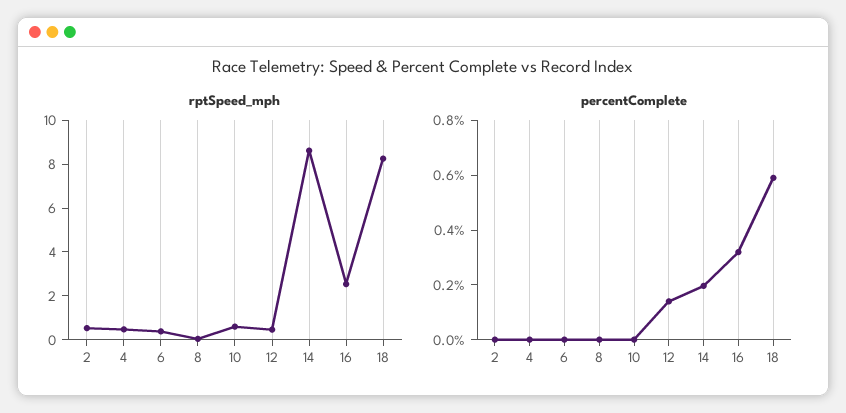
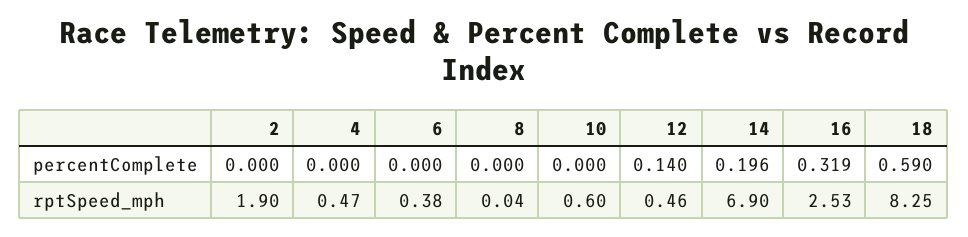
rptSpeed_mph, 2: 0.5 -> 1.9
rptSpeed_mph, 14: 8.5 -> 6.9

